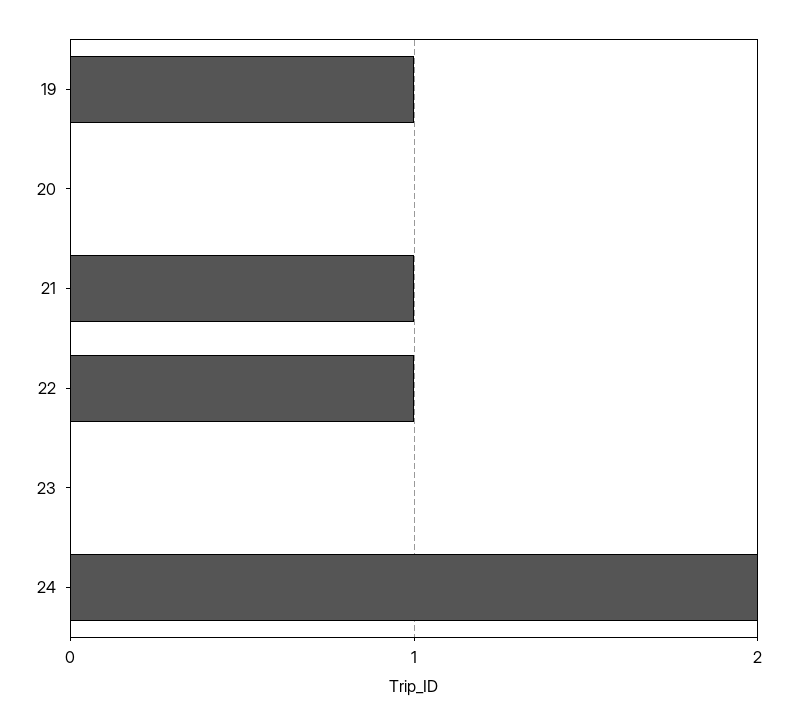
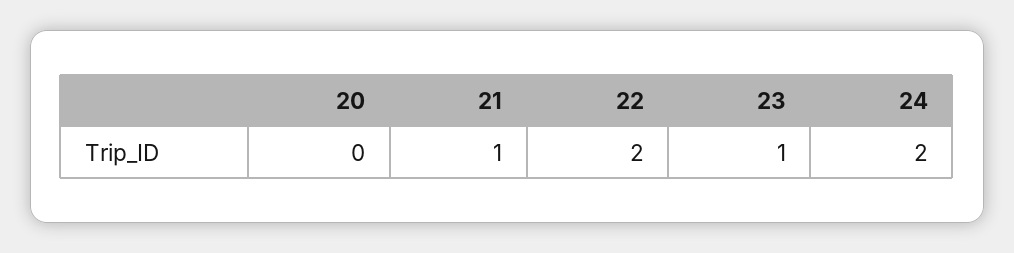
19: 1 -> none
22: 1 -> 2
23: 0 -> 1

